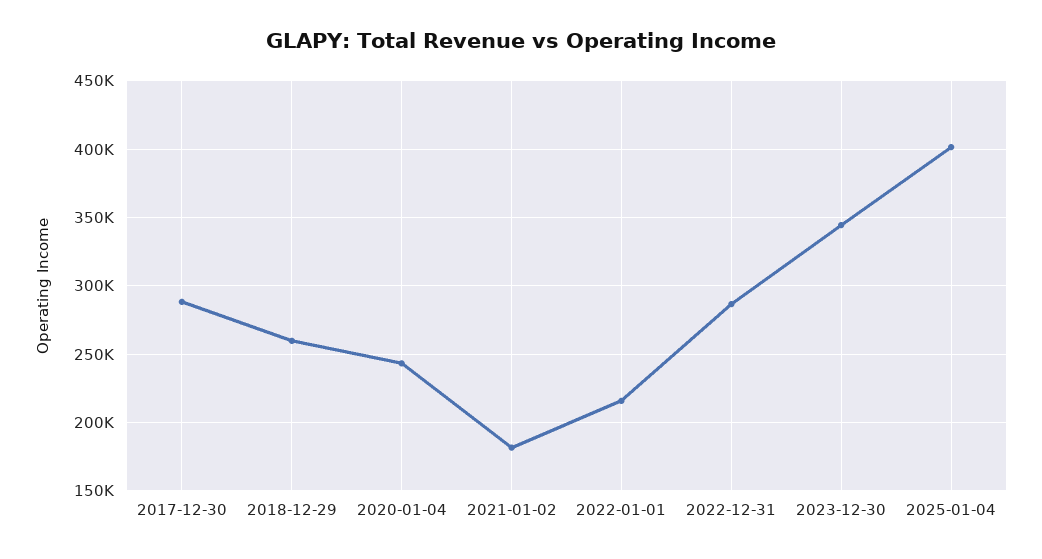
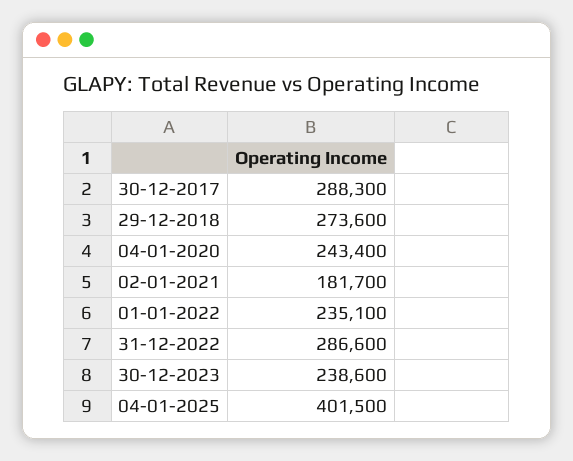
2018-12-29: 260000 -> 273600
2022-01-01: 215000 -> 235100
2023-12-30: 345000 -> 238600

